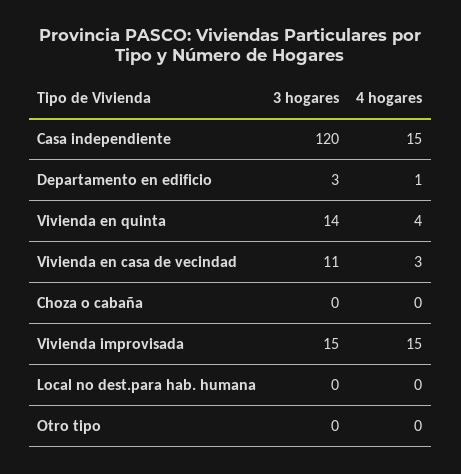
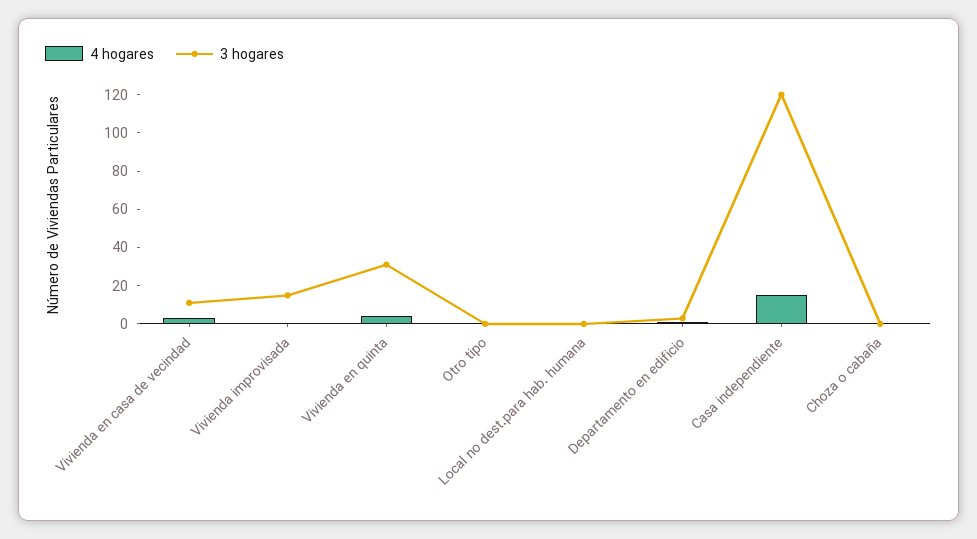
3 hogares, Vivienda en quinta: 14 -> 30
4 hogares, Vivienda improvisada: 15 -> 0

